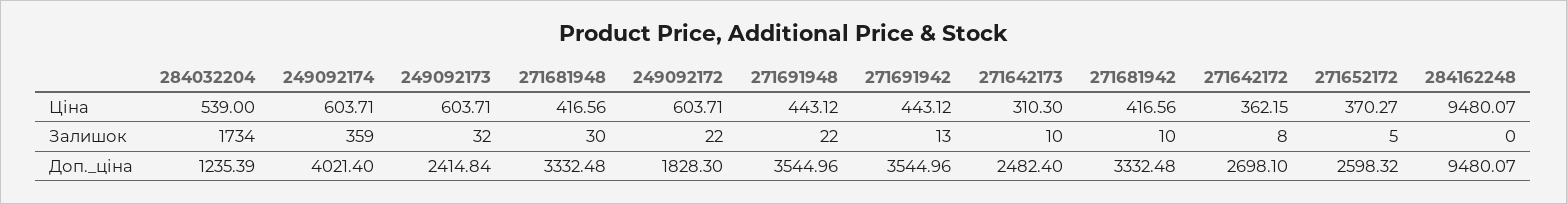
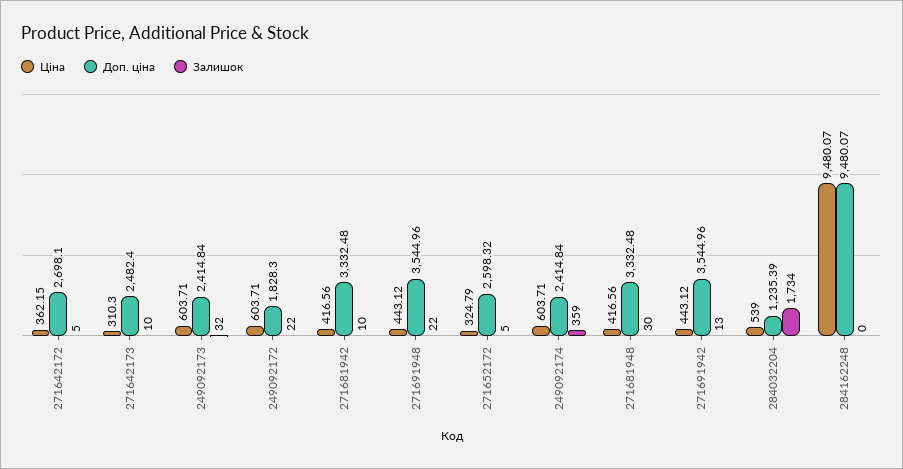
Ціна, 271652172: 370.27 -> 324.79
Залишок, 271642172: 8 -> 5
Доп._ціна, 249092174: 4021.4 -> 2414.84

